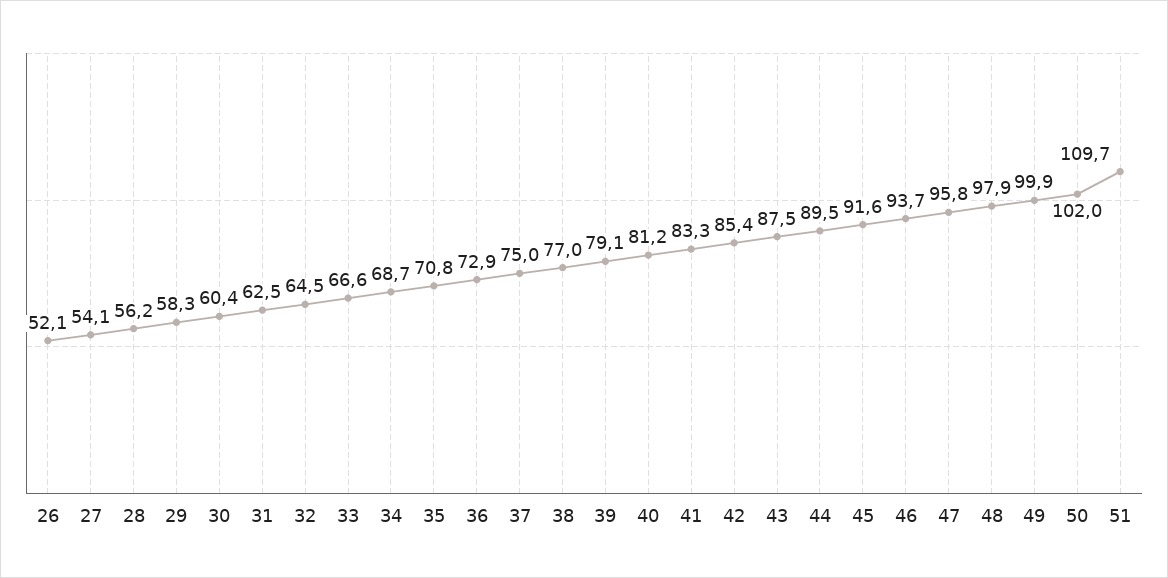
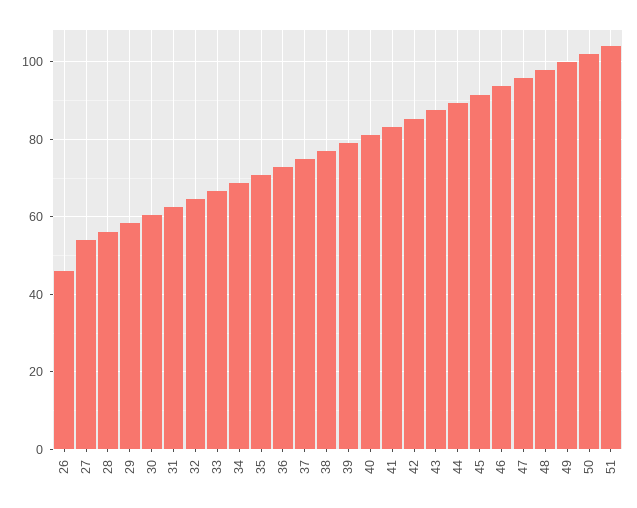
26: 52.1 -> 46
51: 109.7 -> 104

